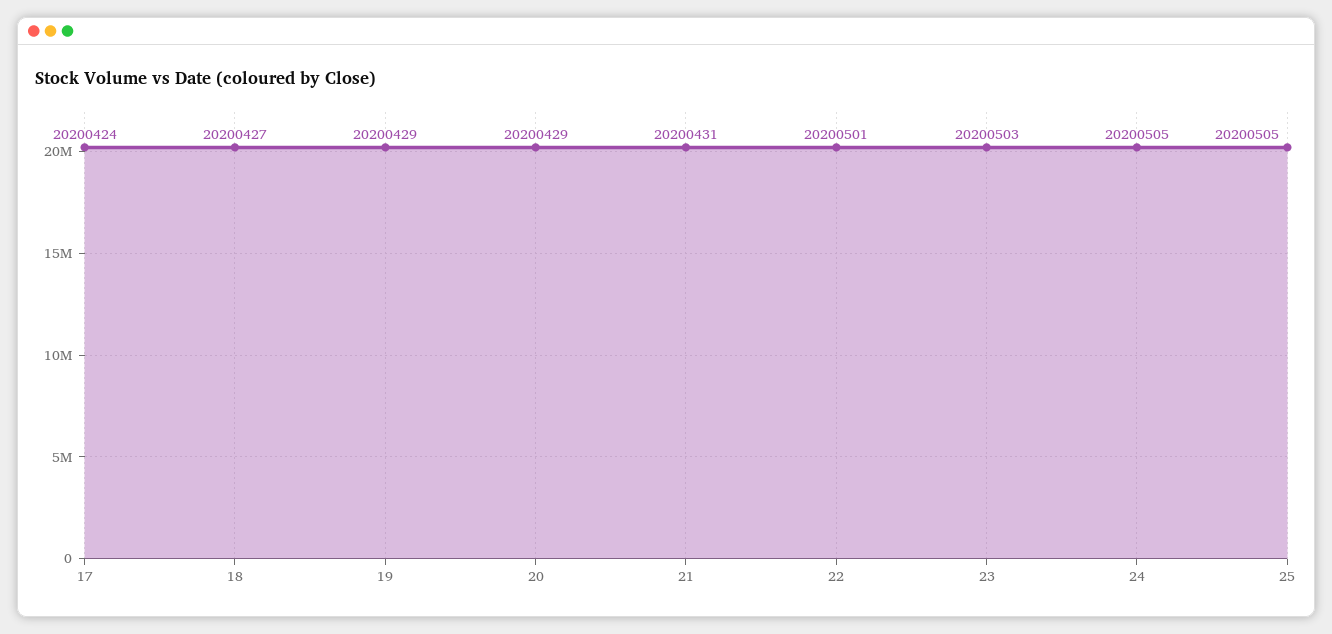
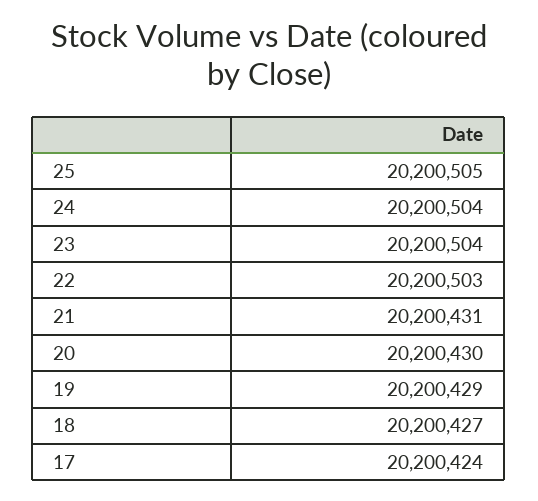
20: 20200429 -> 20200430
22: 20200501 -> 20200503
23: 20200503 -> 20200504
24: 20200505 -> 20200504

